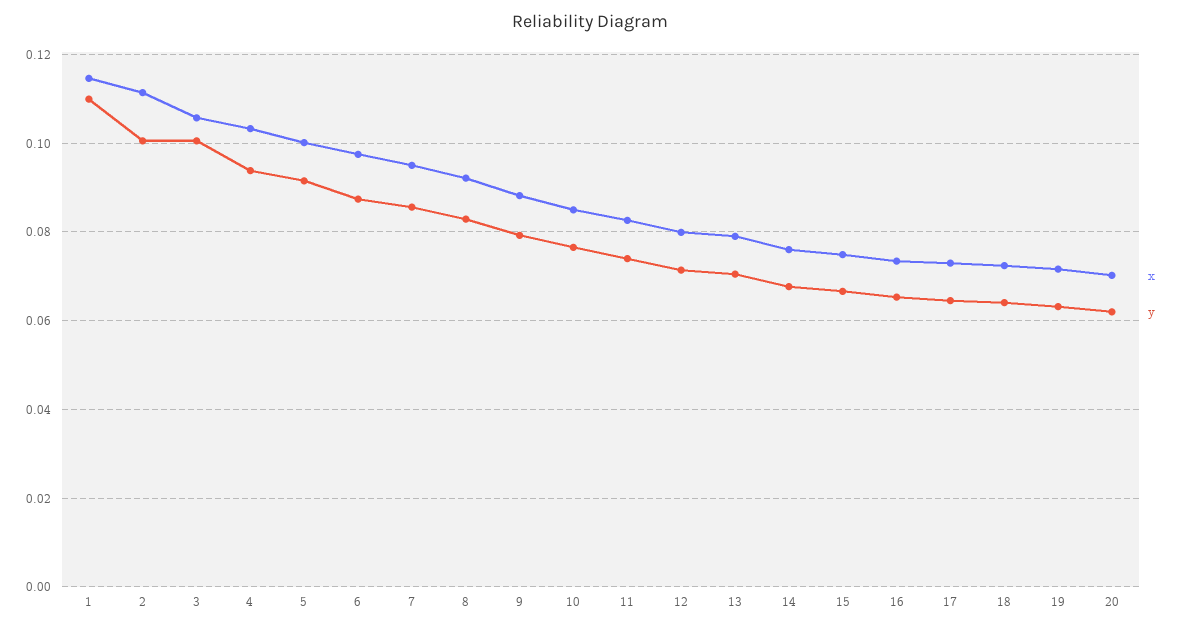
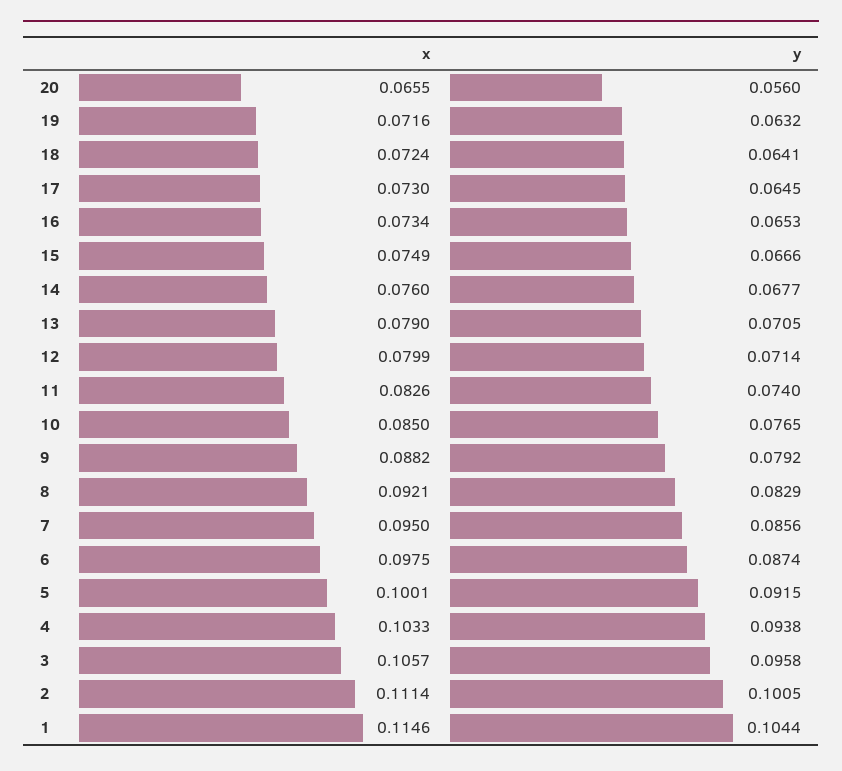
y, 1: 0.11 -> 0.1044
y, 3: 0.1 -> 0.0958
x, 20: 0.07 -> 0.0655
y, 20: 0.062 -> 0.056

